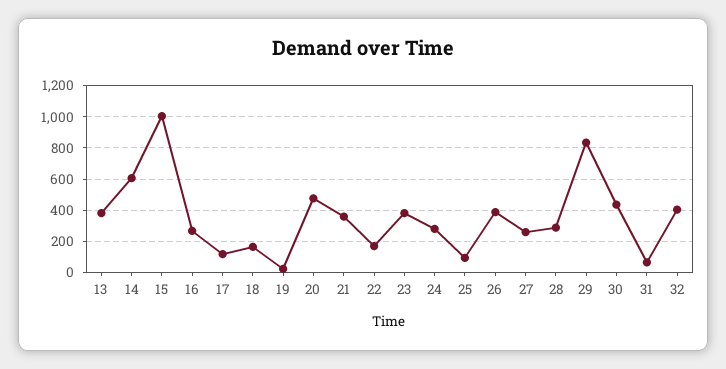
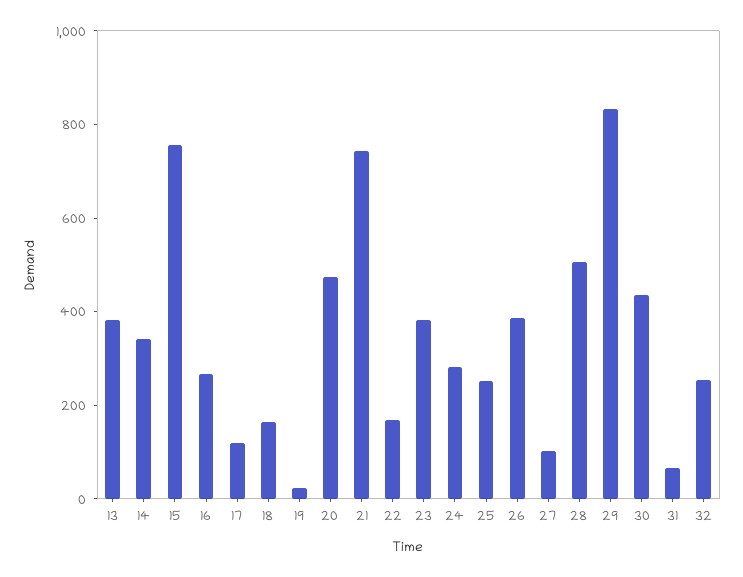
14: 600 -> 350
15: 1000 -> 750
21: 350 -> 750
25: 100 -> 250
27: 250 -> 100
28: 300 -> 500
32: 400 -> 250

